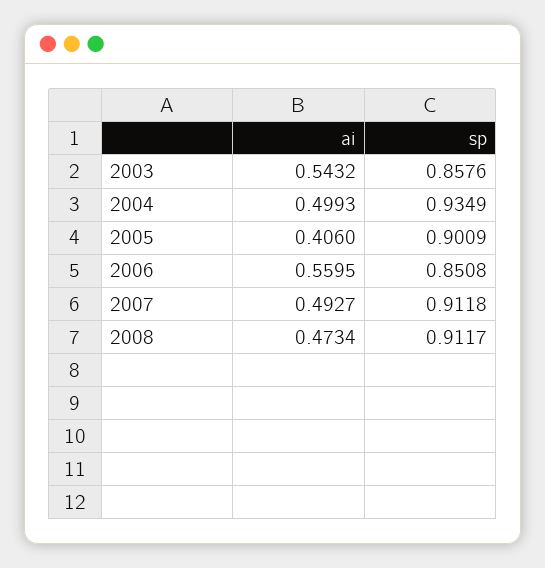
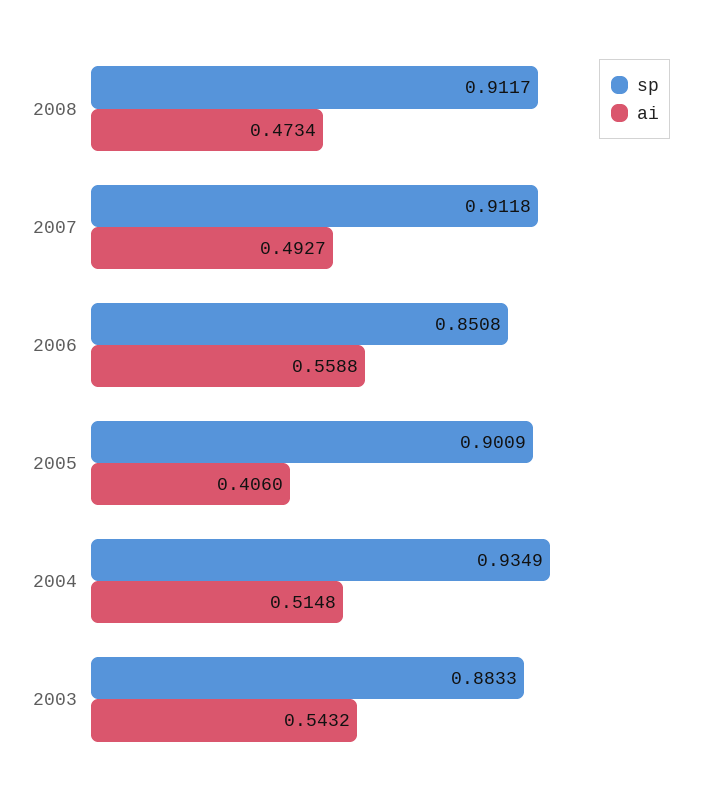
sp, 2003: 0.8576 -> 0.8833
ai, 2004: 0.4993 -> 0.5148
ai, 2006: 0.5595 -> 0.5588

